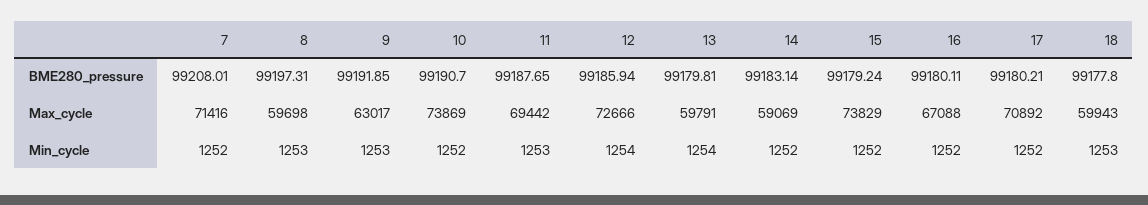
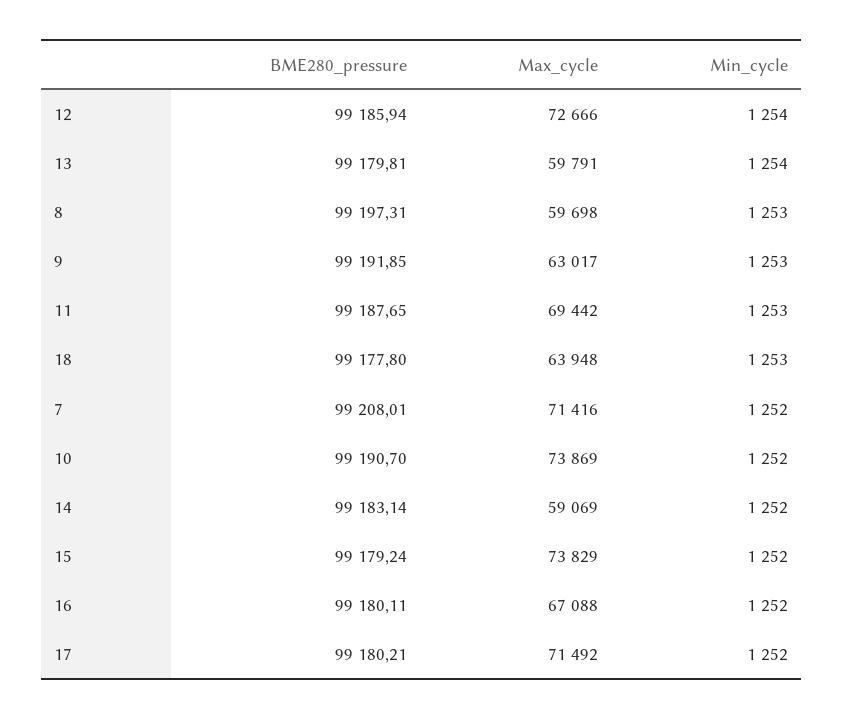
17, Max_cycle: 70892 -> 71492
18, Max_cycle: 59943 -> 63948

